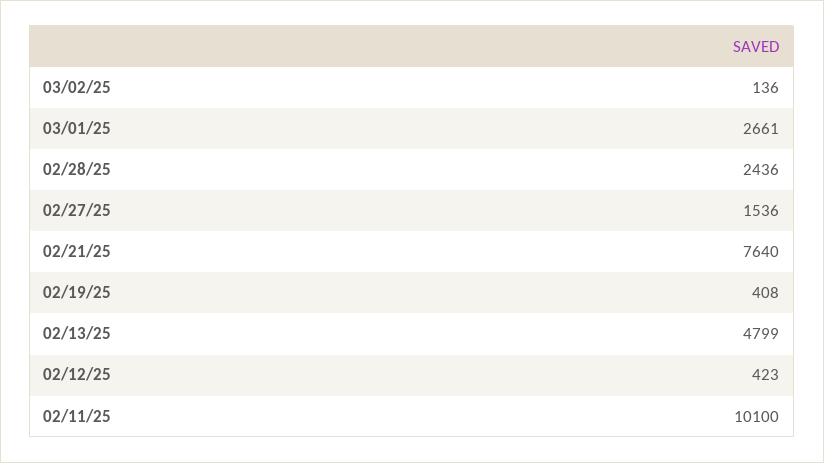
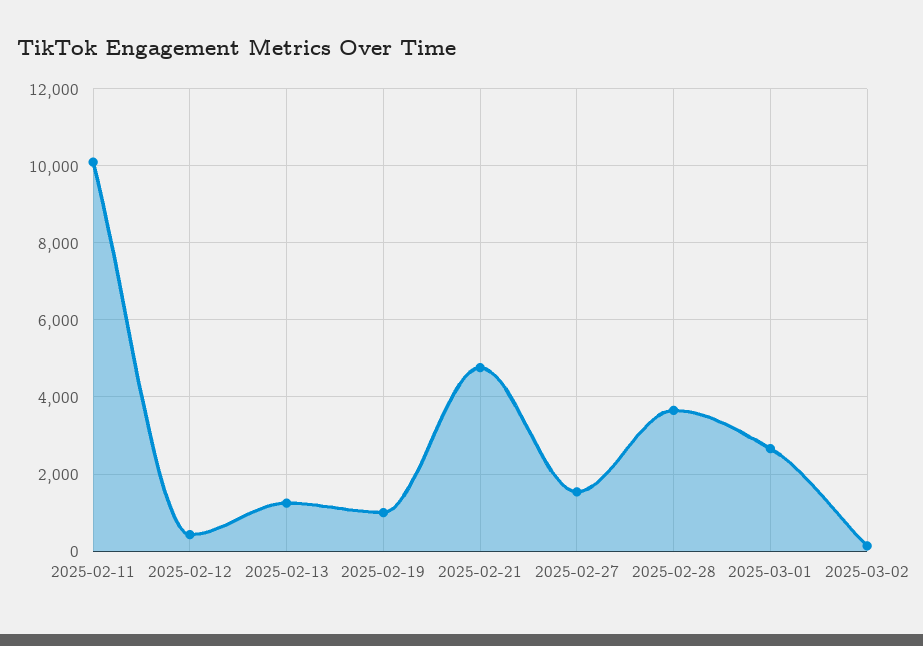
02/28/25: 2436 -> 3600
02/21/25: 7640 -> 4800
02/19/25: 408 -> 1000
02/13/25: 4799 -> 1200

